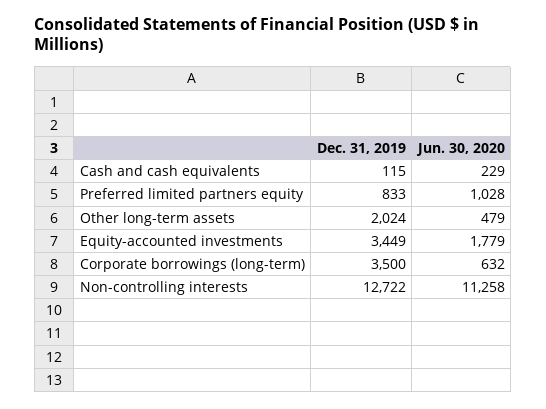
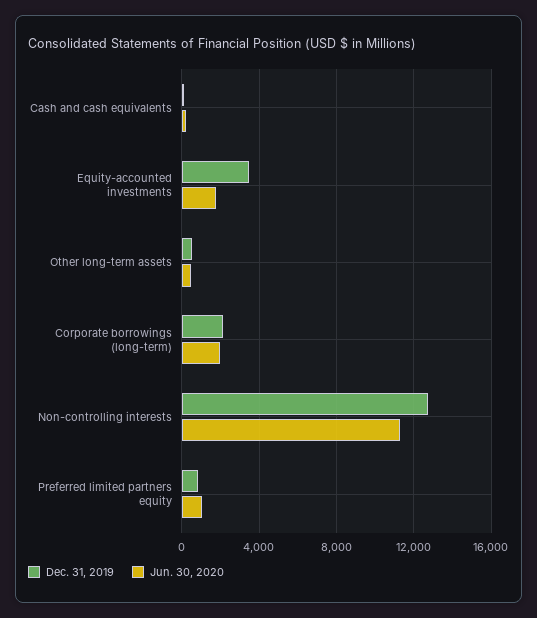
Dec. 31, 2019, Other long-term assets: 2024 -> 500
Dec. 31, 2019, Corporate borrowings (long-term): 3500 -> 2000
Jun. 30, 2020, Corporate borrowings (long-term): 632 -> 2000

